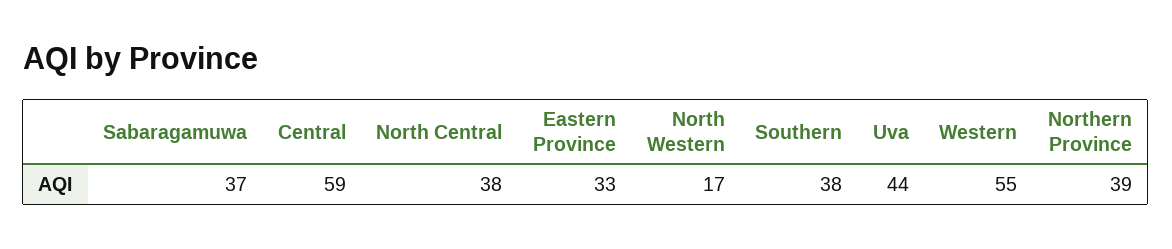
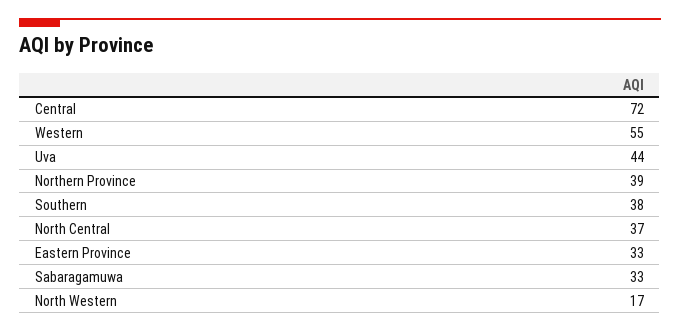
Sabaragamuwa: 37 -> 33
Central: 59 -> 72
North Central: 38 -> 37

